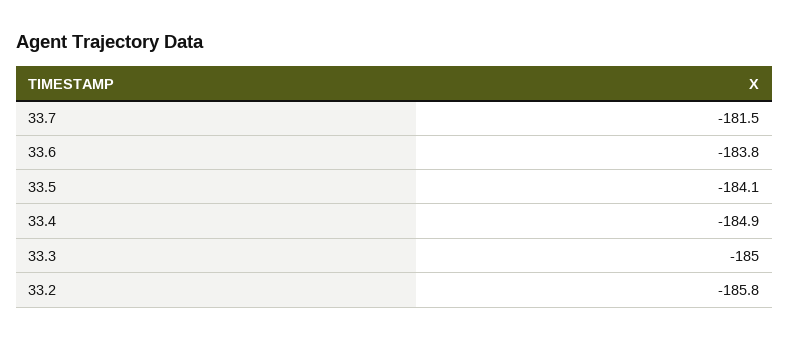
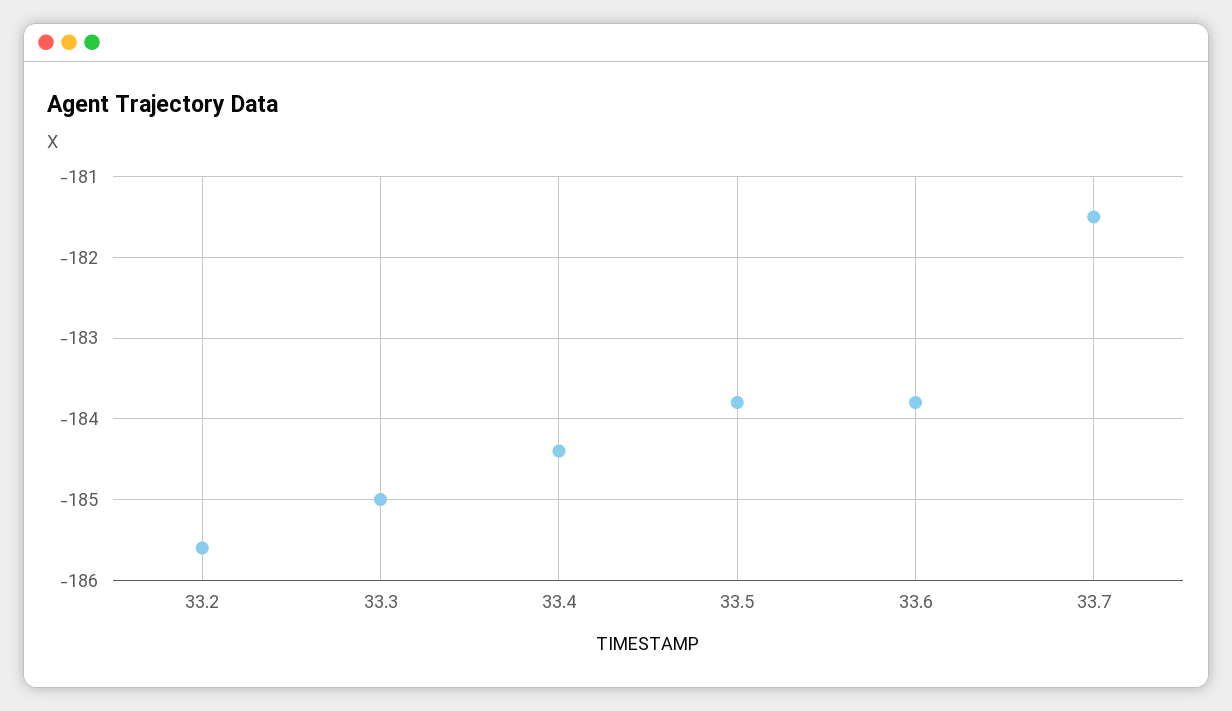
33.5: -184.1 -> -183.8
33.4: -184.9 -> -184.4
33.2: -185.8 -> -185.6

